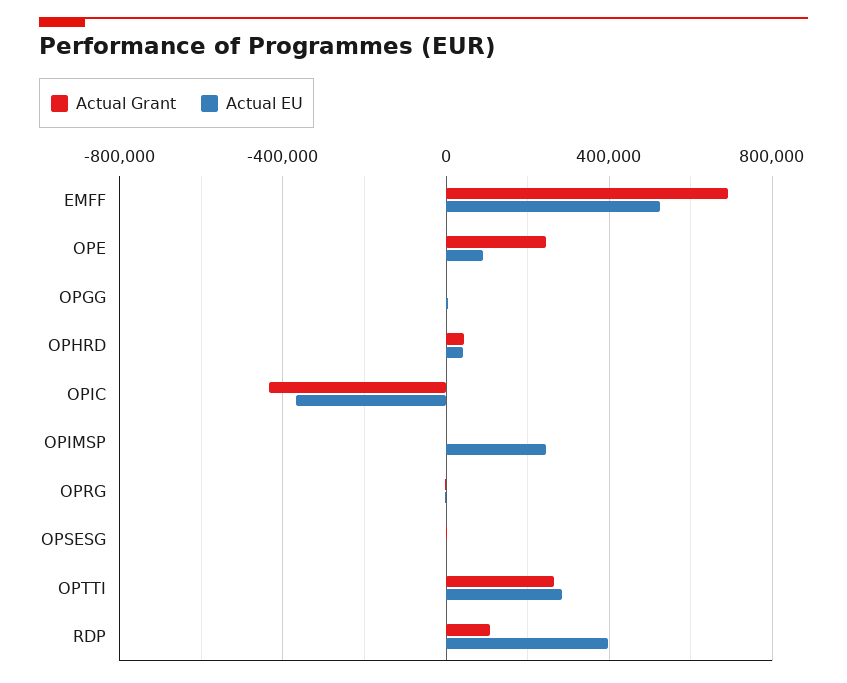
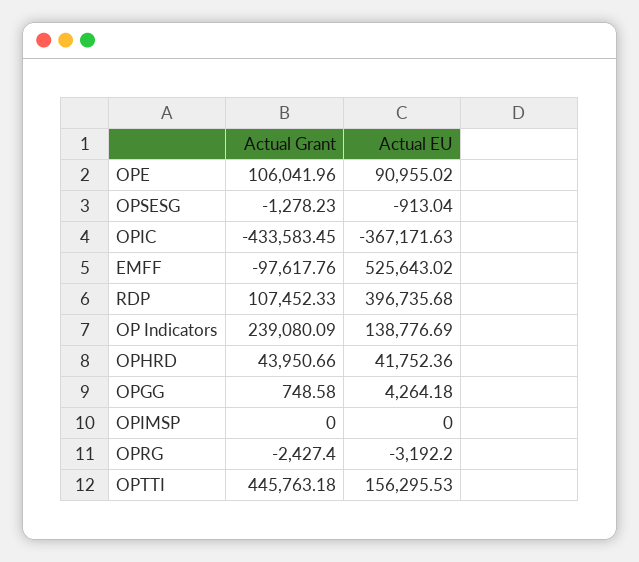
Actual Grant, EMFF: 700000 -> -97617.76
Actual Grant, OPE: 250000 -> 106041.96
Actual EU, OPIMSP: 250000 -> 0
Actual Grant, OPTTI: 250000 -> 445763.18
Actual EU, OPTTI: 300000 -> 156295.53
Actual Grant, OP Indicators: none -> 239080.09
Actual EU, OP Indicators: none -> 138776.69

